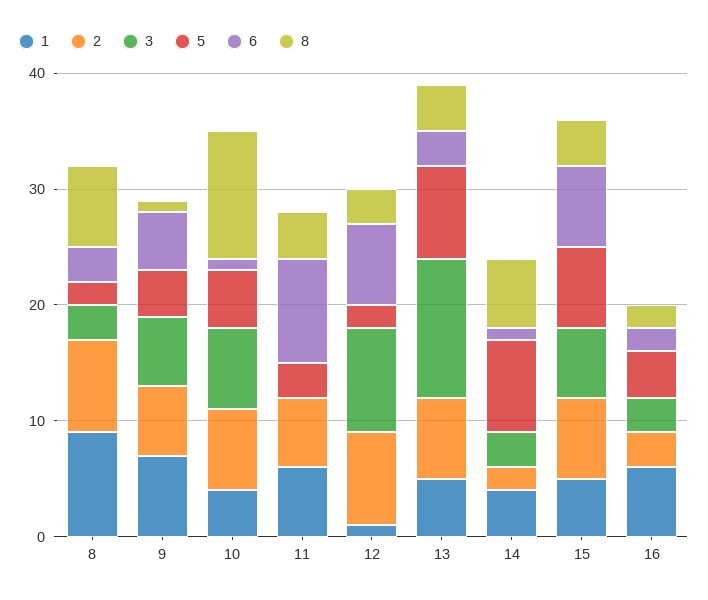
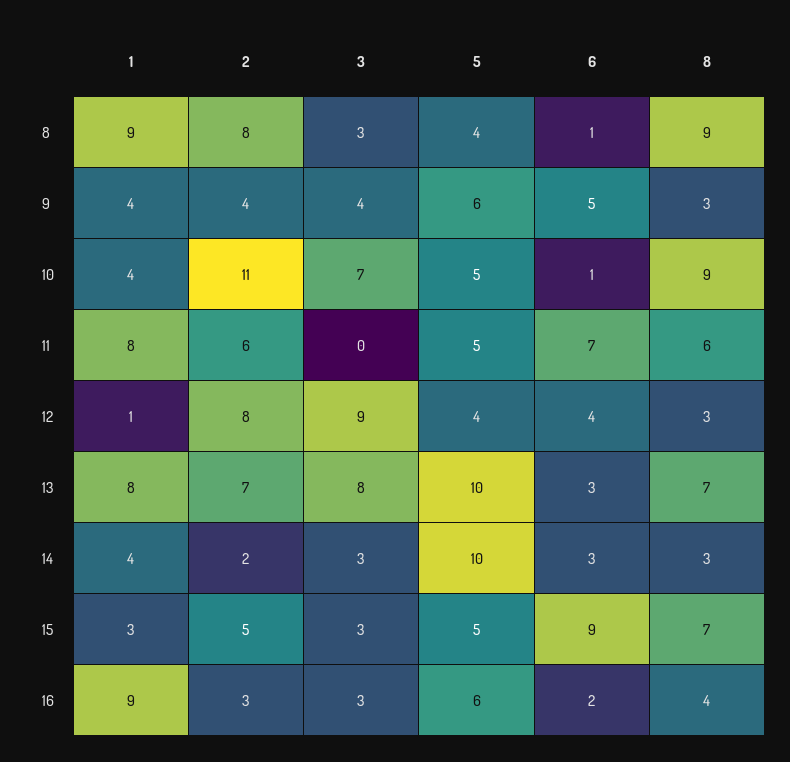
5, 8: 2 -> 4
6, 8: 3 -> 1
8, 8: 7 -> 9
1, 9: 7 -> 4
2, 9: 6 -> 4
3, 9: 6 -> 4
5, 9: 4 -> 6
8, 9: 1 -> 3
2, 10: 7 -> 11
8, 10: 11 -> 9
1, 11: 6 -> 8
5, 11: 3 -> 5
6, 11: 9 -> 7
8, 11: 4 -> 6
5, 12: 2 -> 4
6, 12: 7 -> 4
1, 13: 5 -> 8
3, 13: 12 -> 8
5, 13: 8 -> 10
8, 13: 4 -> 7
5, 14: 8 -> 10
6, 14: 1 -> 3
8, 14: 6 -> 3
1, 15: 5 -> 3
2, 15: 7 -> 5
3, 15: 6 -> 3
5, 15: 7 -> 5
6, 15: 7 -> 9
8, 15: 4 -> 7
1, 16: 6 -> 9
5, 16: 4 -> 6
8, 16: 2 -> 4

